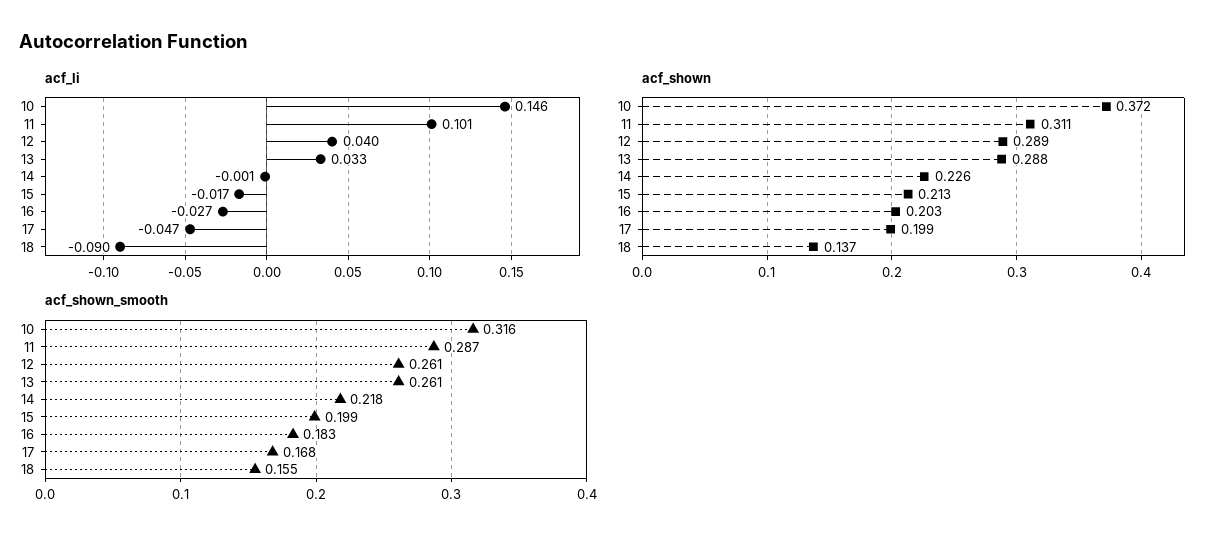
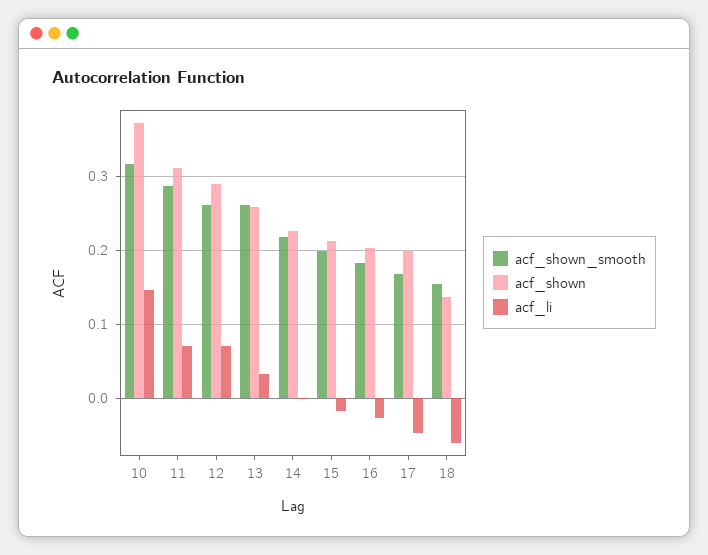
acf_li, 11: 0.101 -> 0.07
acf_li, 12: 0.04 -> 0.07
acf_li, 18: -0.09 -> -0.06
acf_shown, 13: 0.288 -> 0.26

